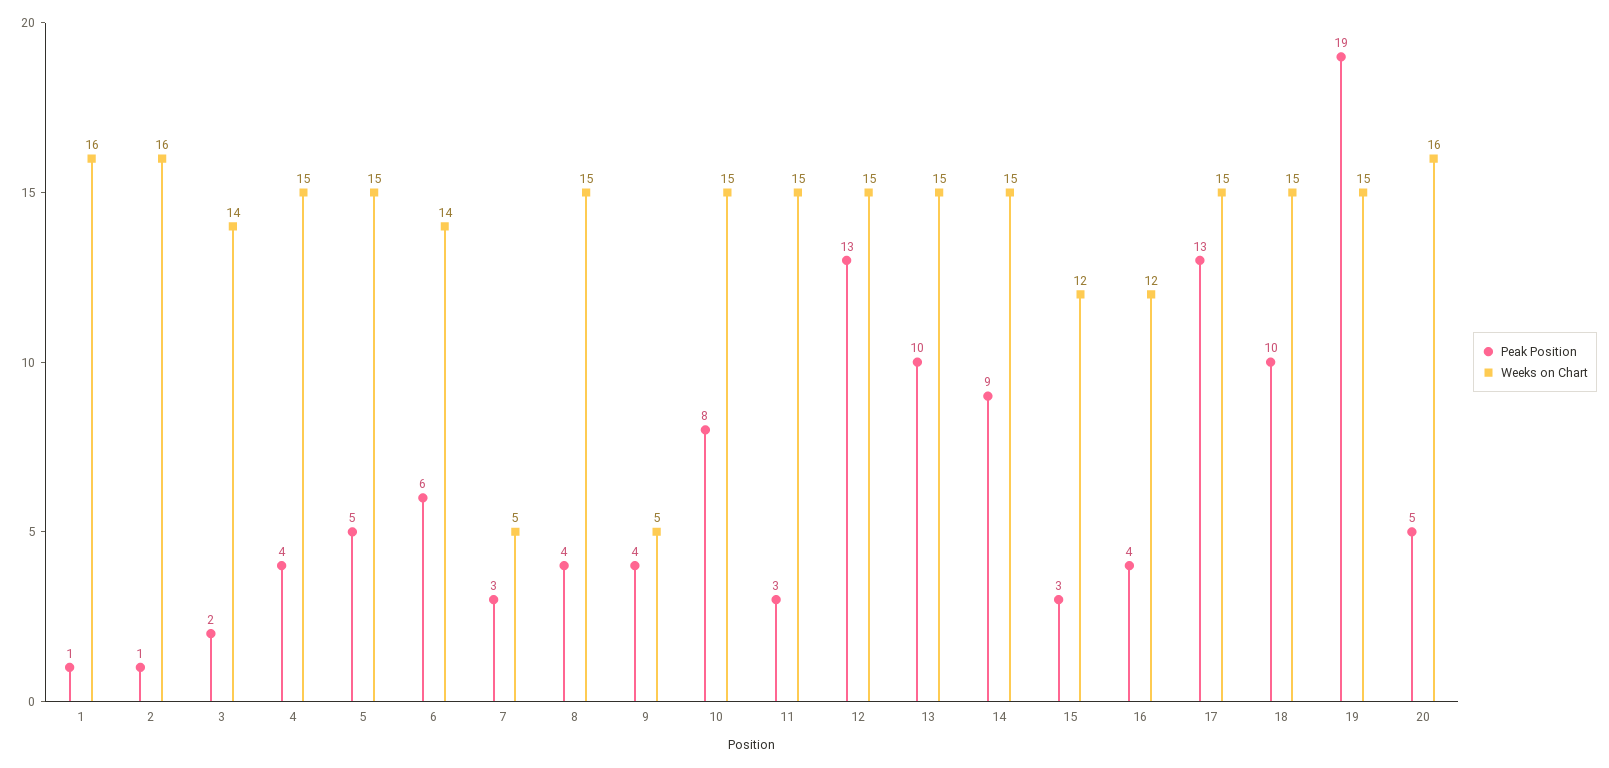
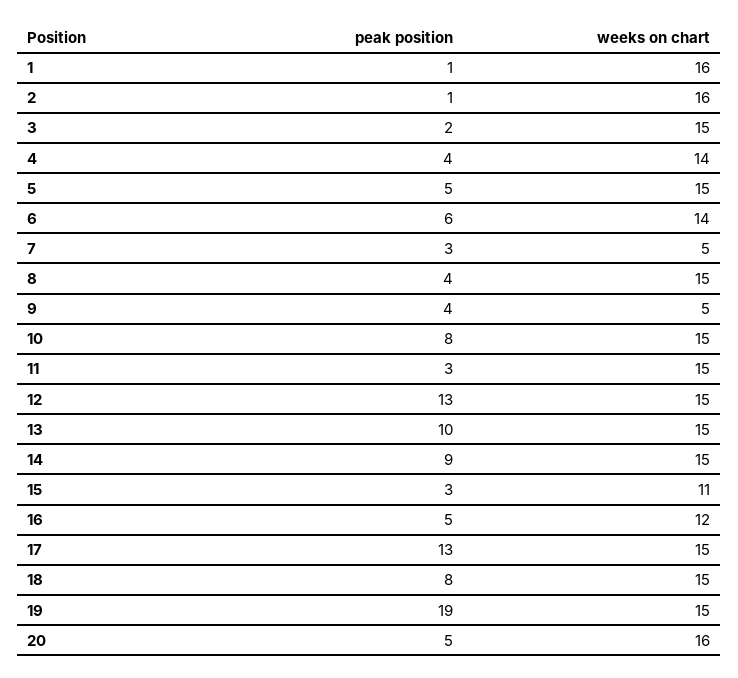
Weeks on Chart, 3: 14 -> 15
Weeks on Chart, 4: 15 -> 14
Weeks on Chart, 15: 12 -> 11
Peak Position, 16: 4 -> 5
Peak Position, 18: 10 -> 8

